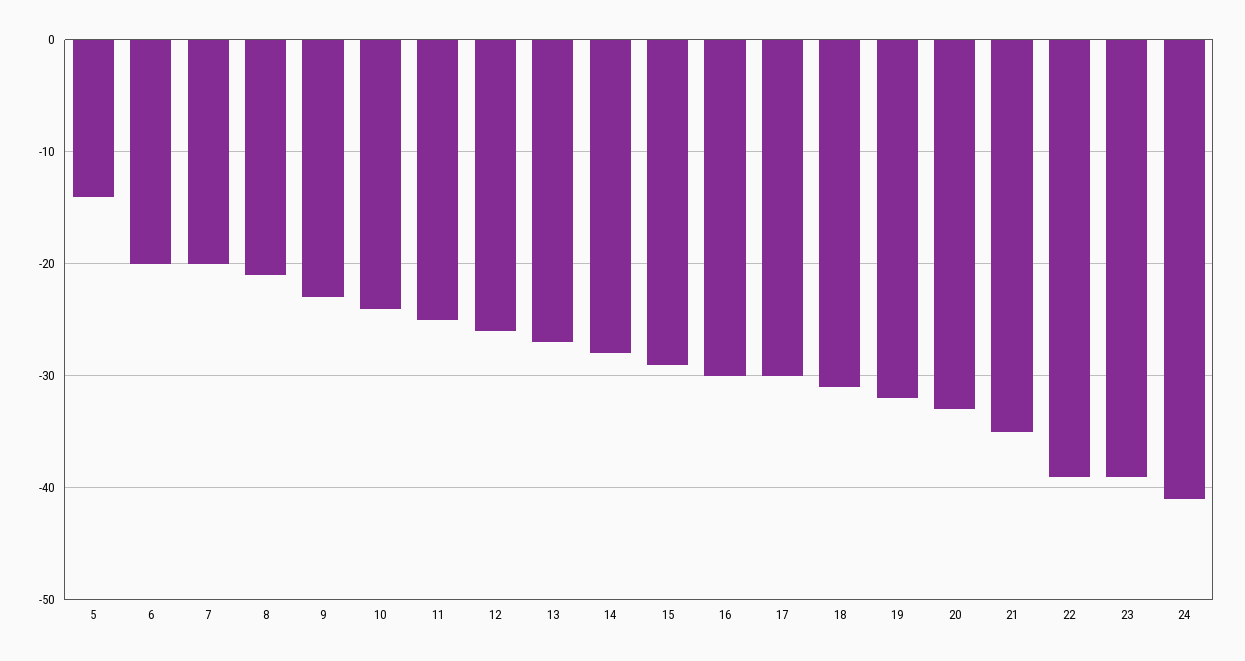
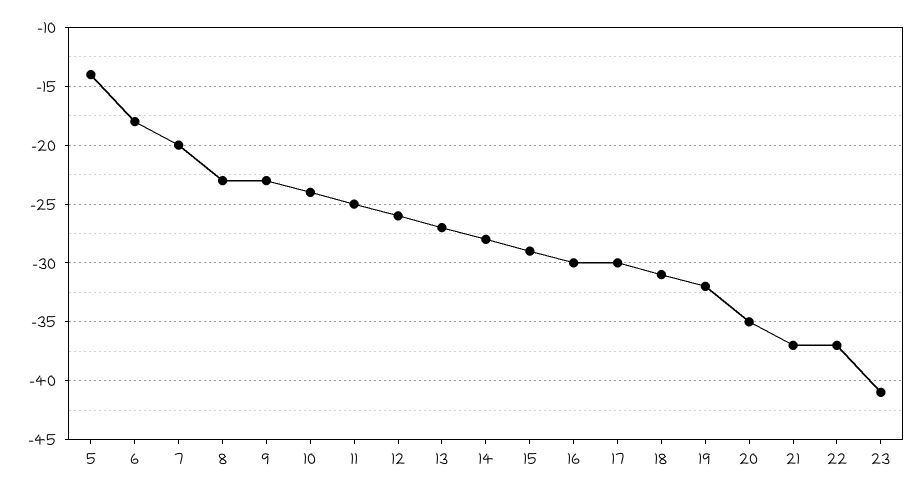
6: -20 -> -18
8: -21 -> -23
20: -33 -> -35
21: -35 -> -37
22: -39 -> -37
23: -39 -> -41
24: -41 -> none

